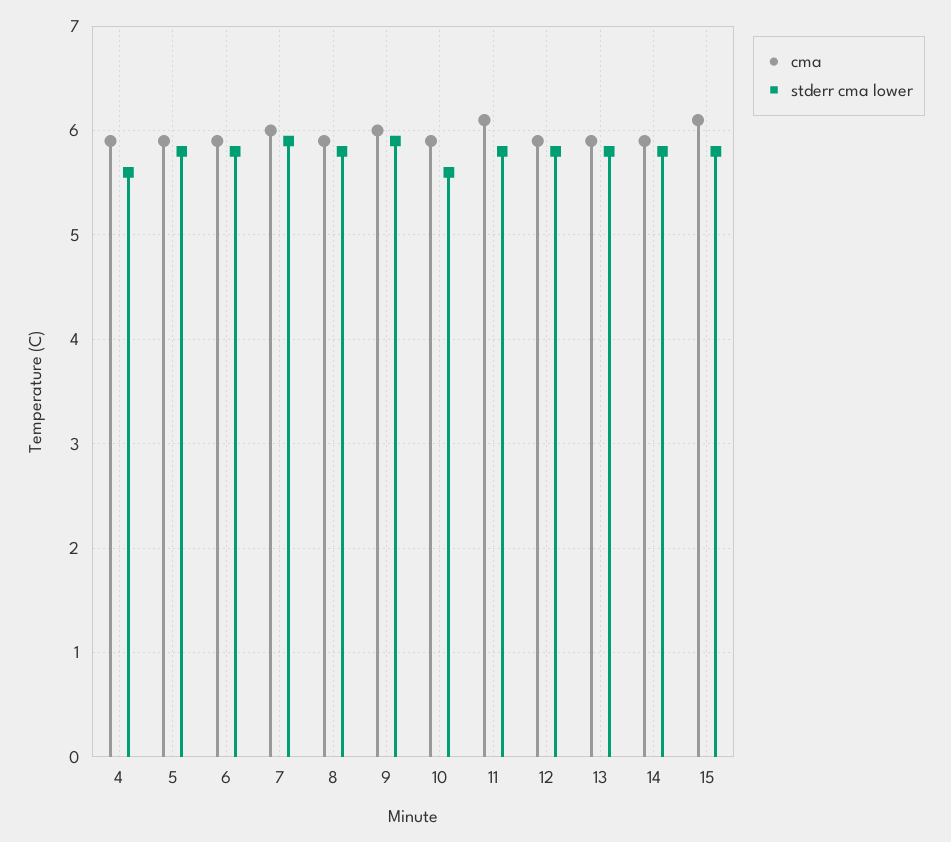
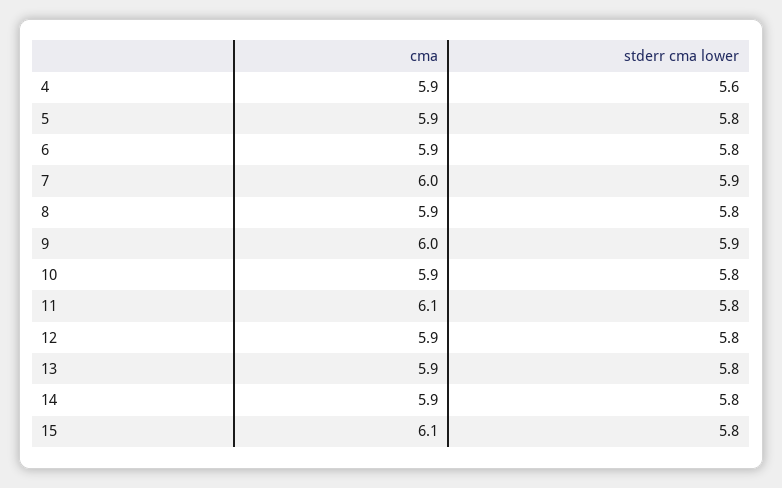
stderr cma lower, 10: 5.6 -> 5.8

